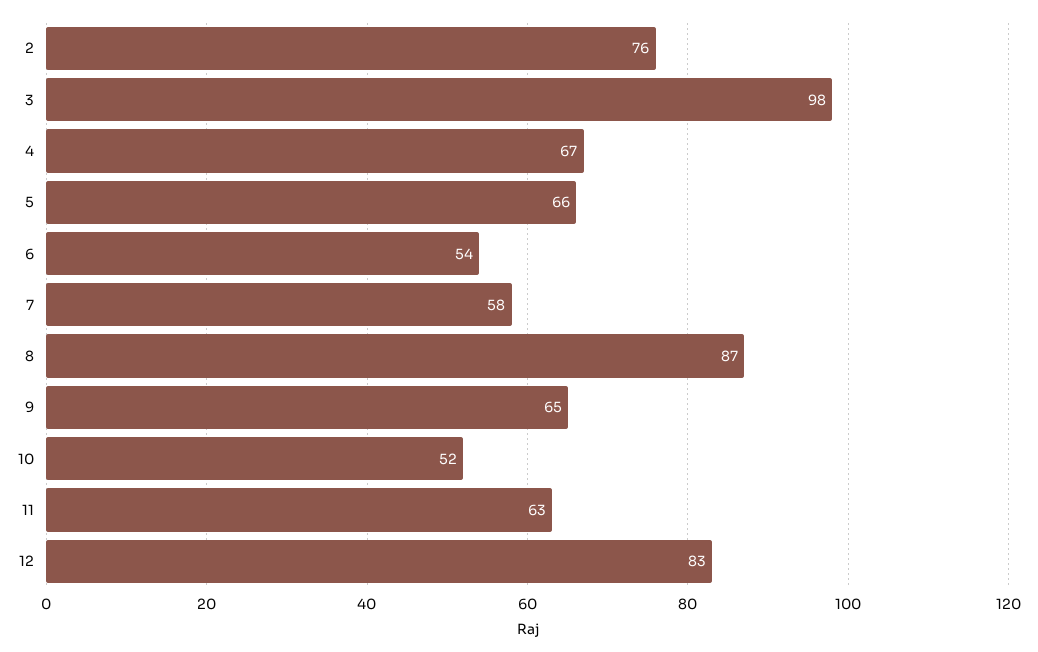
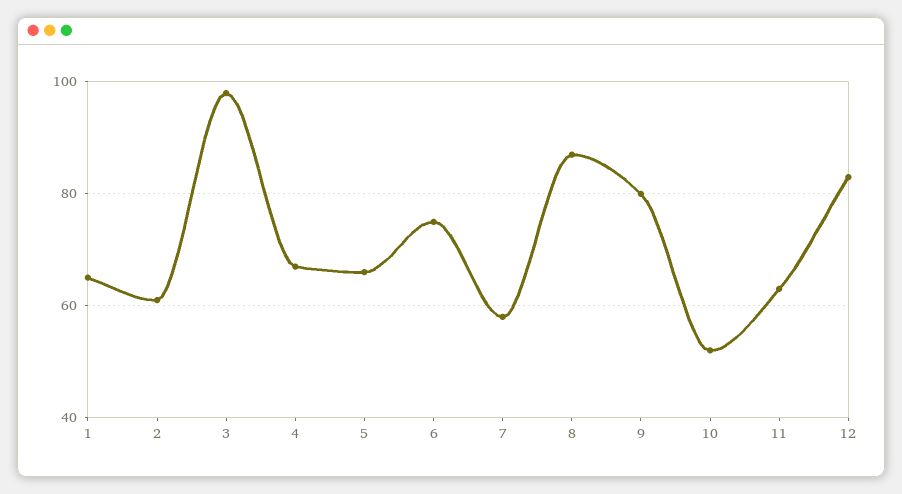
2: 76 -> 60
6: 54 -> 75
9: 65 -> 80
1: none -> 65

